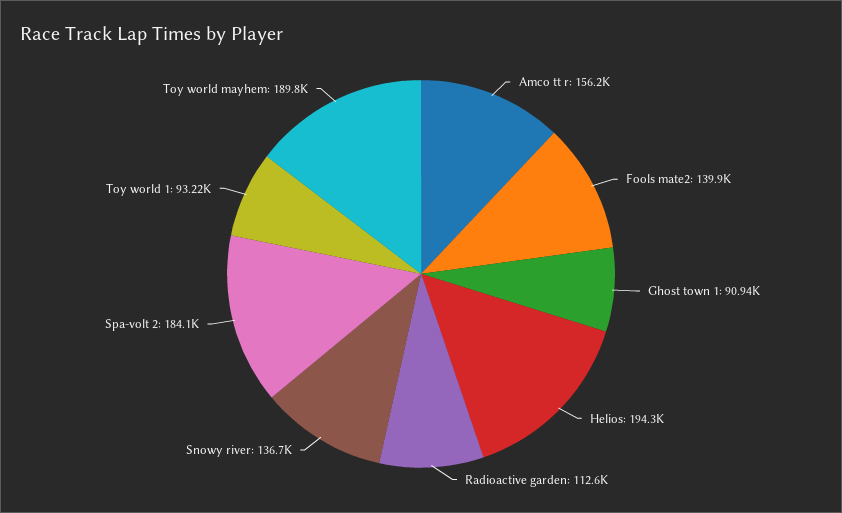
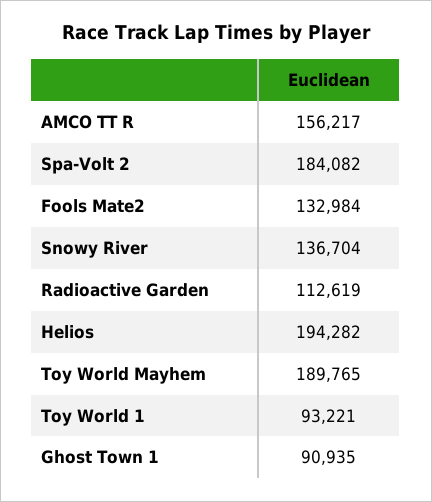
Fools mate2: 139900 -> 132984

